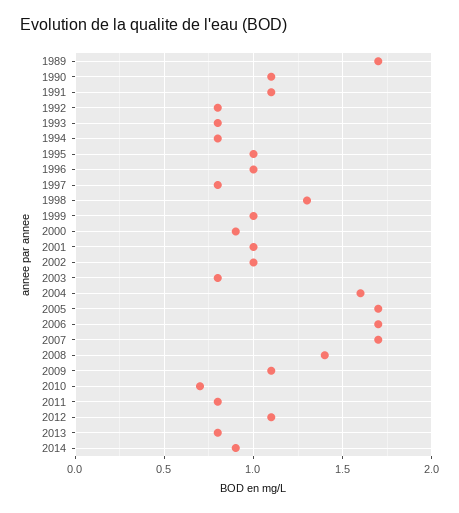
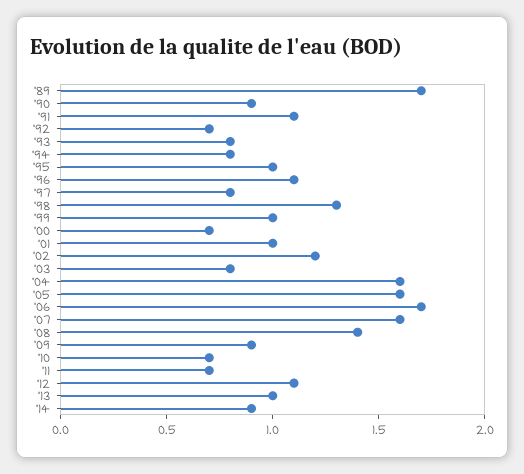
1990: 1.1 -> 0.9
1992: 0.8 -> 0.7
1996: 1 -> 1.1
2000: 0.9 -> 0.7
2002: 1 -> 1.2
2005: 1.7 -> 1.6
2007: 1.7 -> 1.6
2009: 1.1 -> 0.9
2011: 0.8 -> 0.7
2013: 0.8 -> 1

